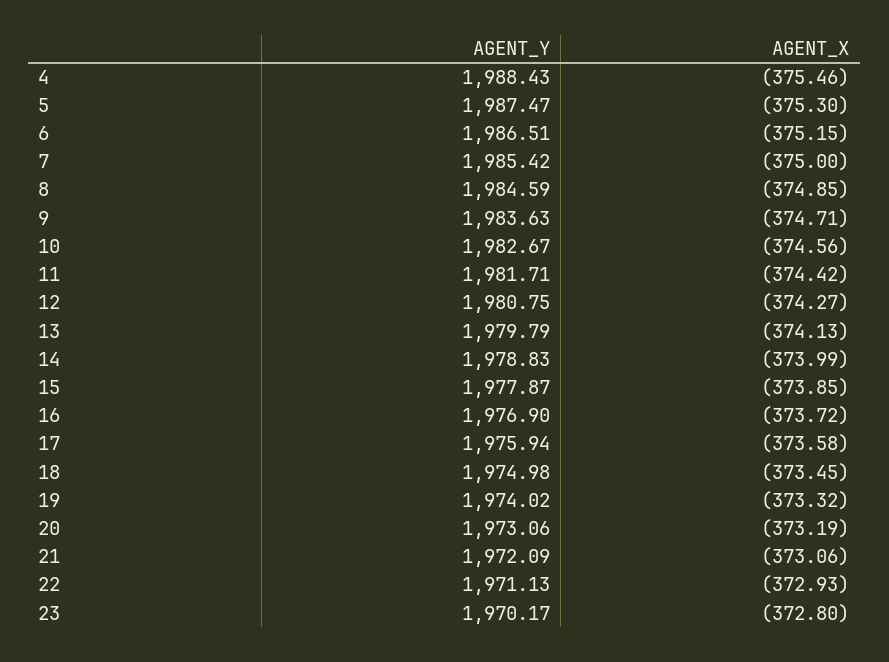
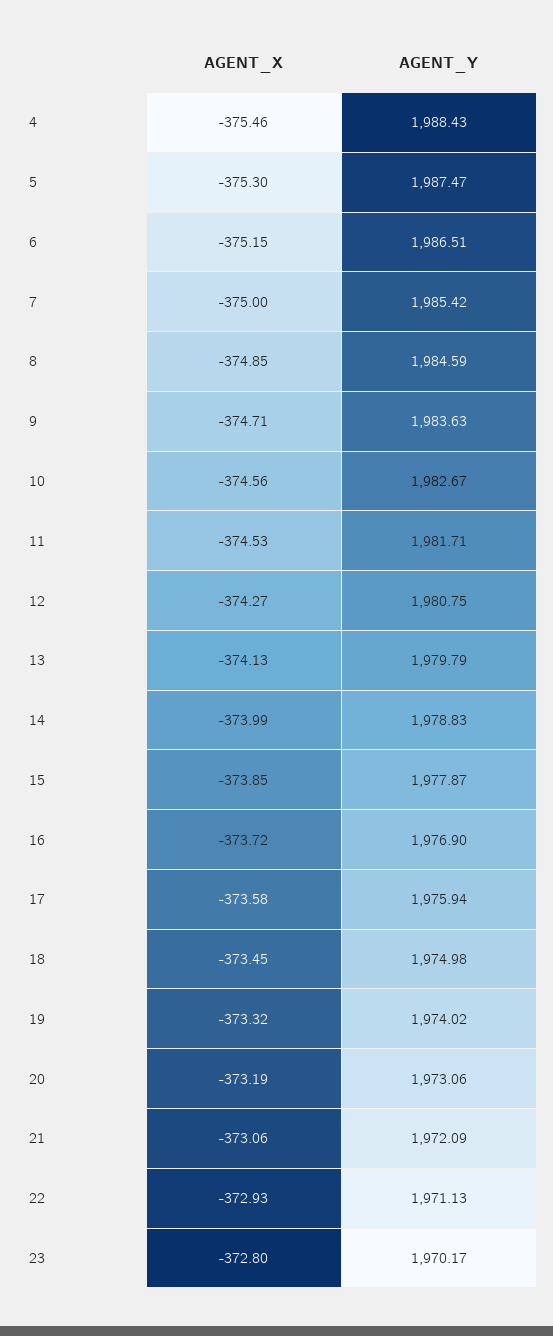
AGENT_X, 11: -374.42 -> -374.53

